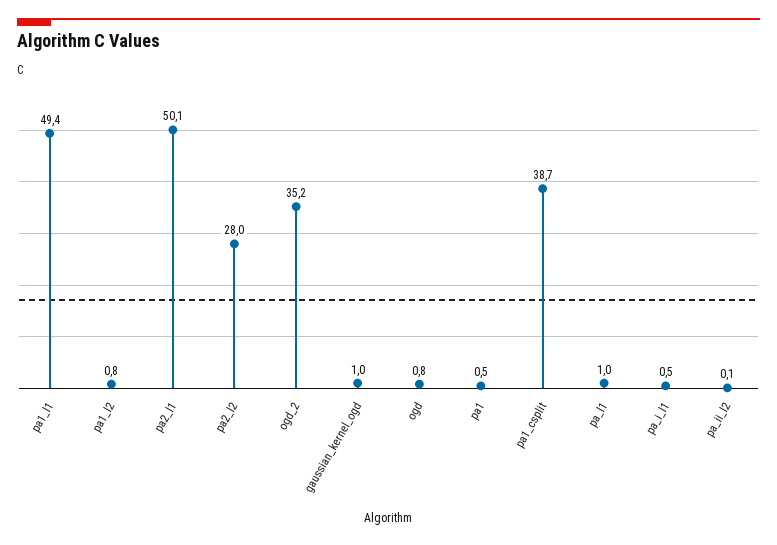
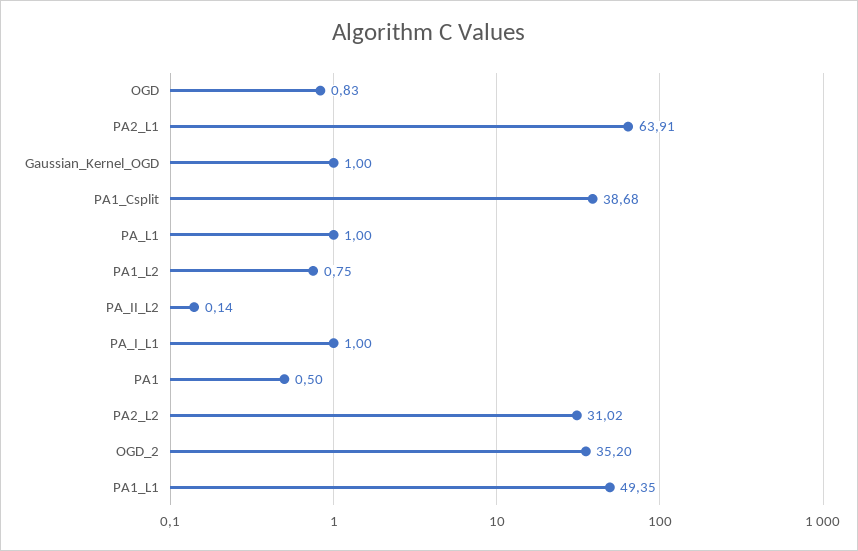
pa2_l1: 50.1 -> 63.91
pa2_l2: 28 -> 31.02
pa_i_l1: 0.5 -> 1

